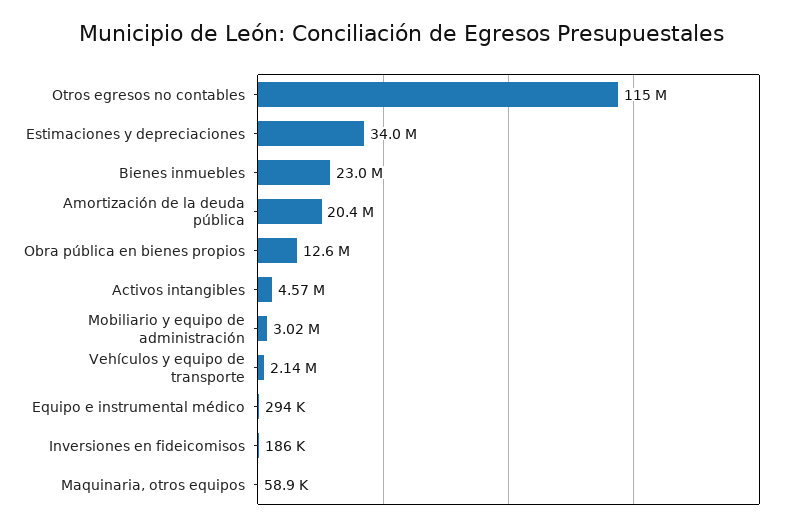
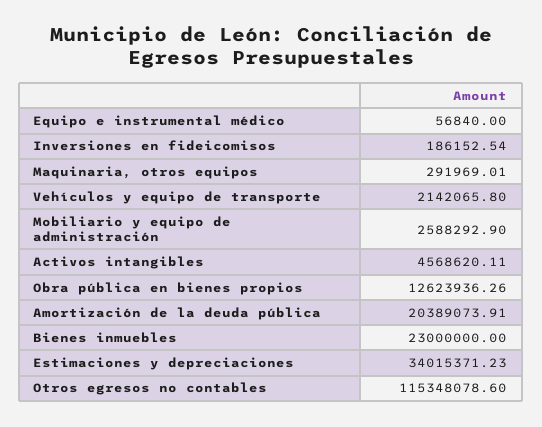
Mobiliario y equipo de administración: 3020000 -> 2588292.9
Equipo e instrumental médico: 294000 -> 56840
Maquinaria, otros equipos: 58900 -> 291969.01

